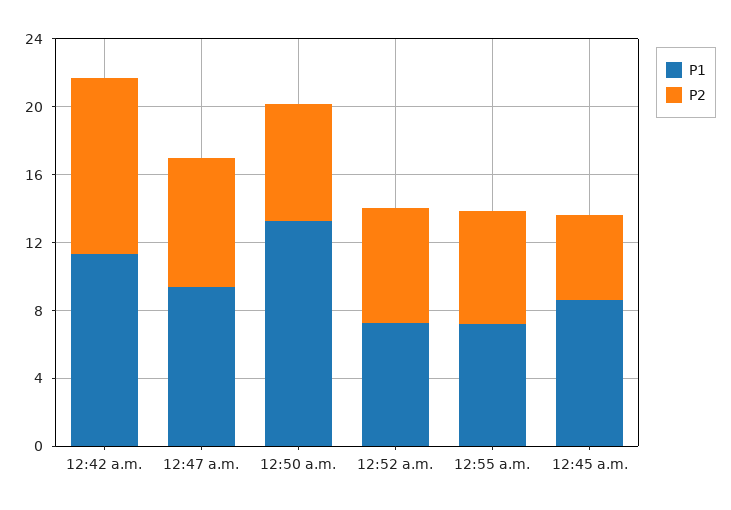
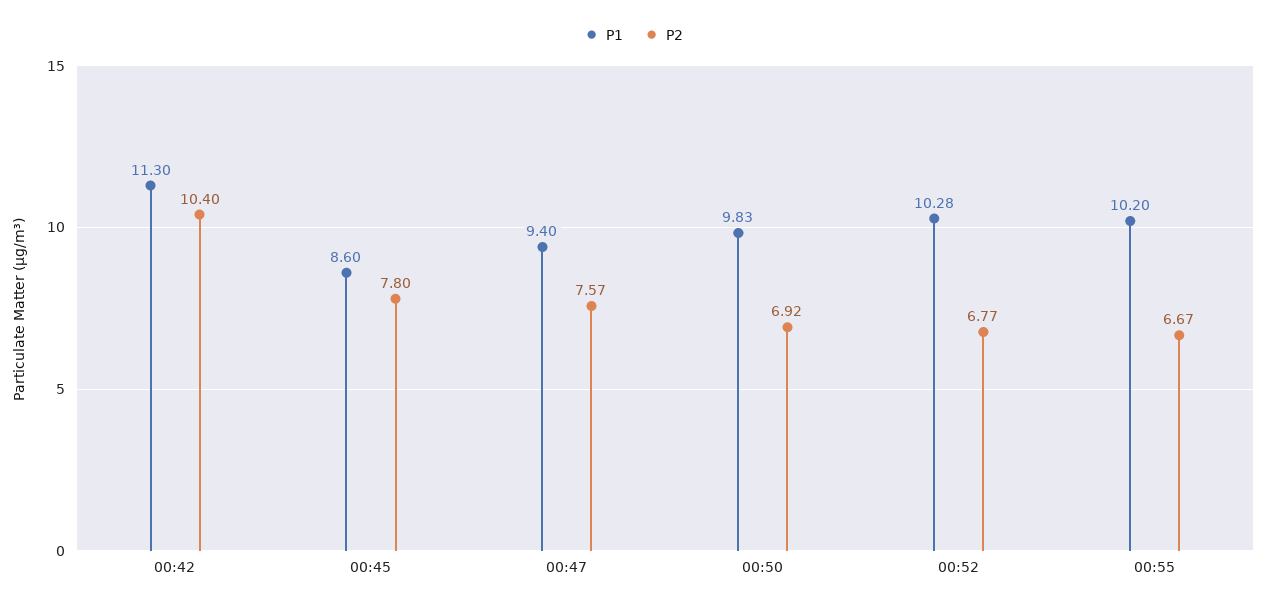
P1, 12:50 a.m.: 13 -> 9.83
P1, 12:52 a.m.: 7 -> 10.28
P1, 12:55 a.m.: 7 -> 10.2
P2, 12:45 a.m.: 5 -> 7.8

